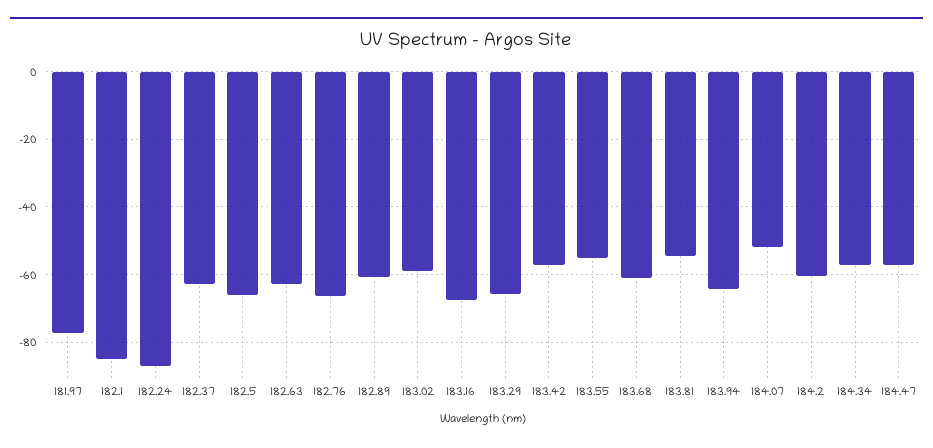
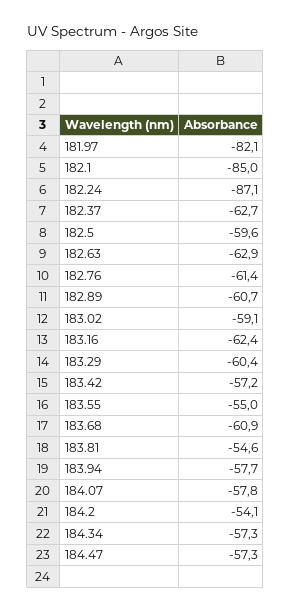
181.97: -78 -> -82.1
182.5: -66 -> -59.6
182.76: -66 -> -61.4
183.16: -68 -> -62.4
183.29: -66 -> -60.4
183.94: -64 -> -57.7
184.07: -52 -> -57.8
184.2: -60 -> -54.1

